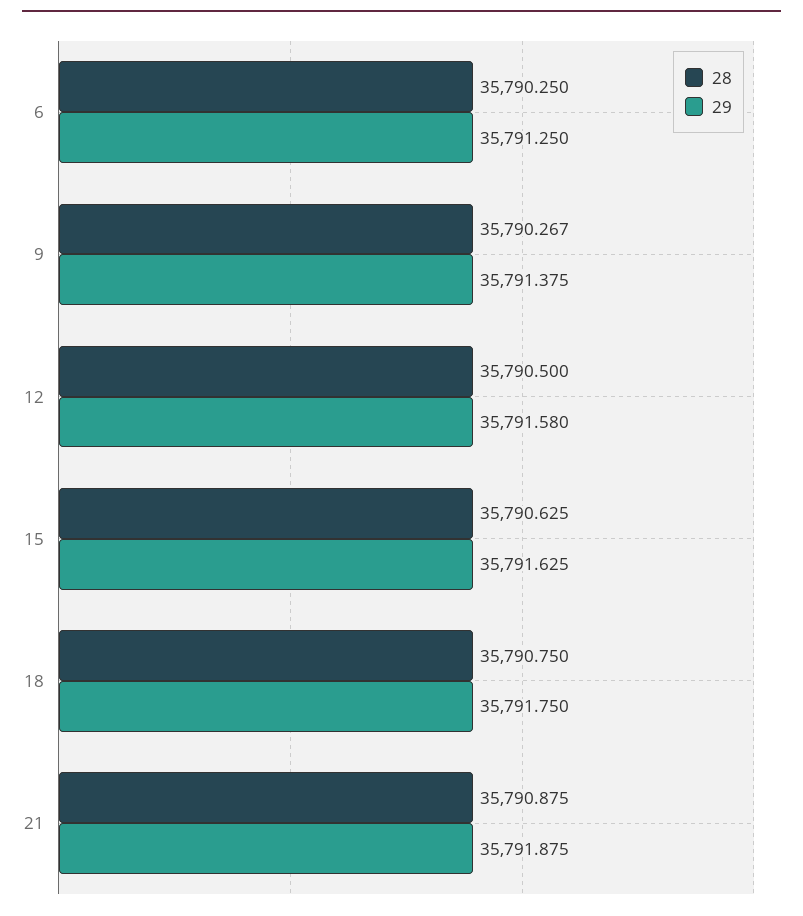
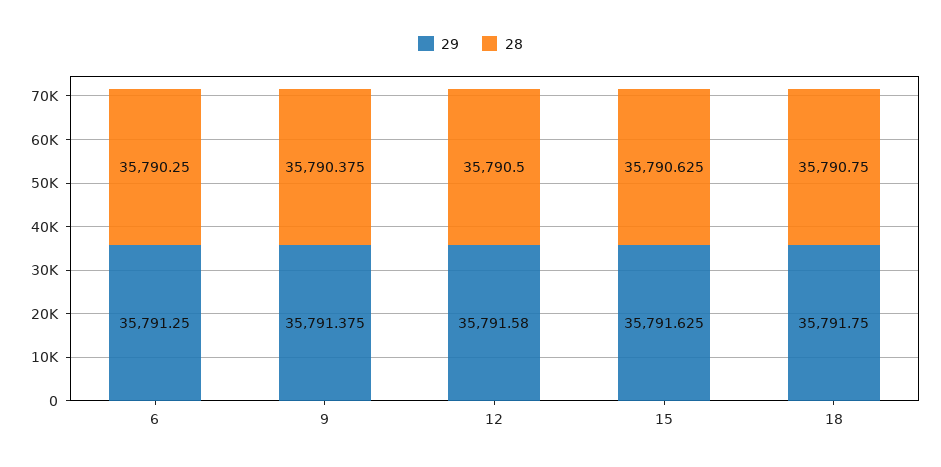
28, 9: 35790.267 -> 35790.375
28, 21: 35790.875 -> none
29, 21: 35791.875 -> none

